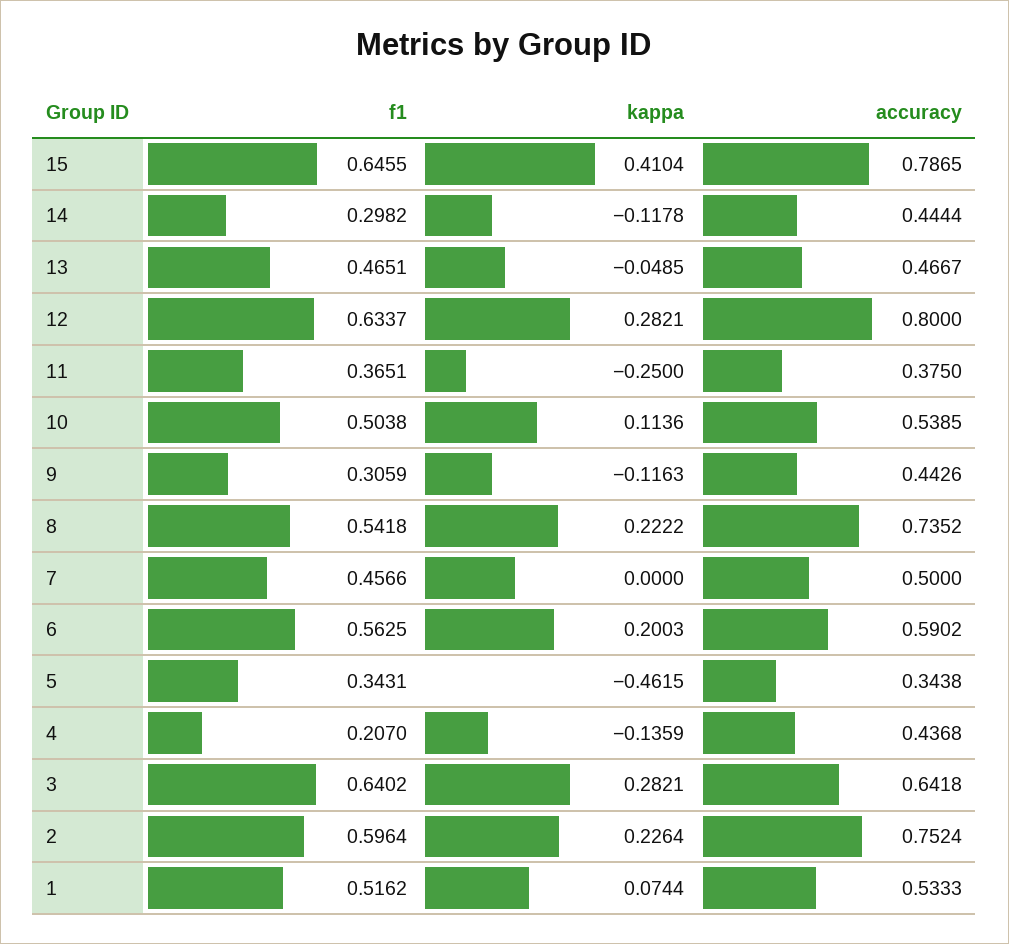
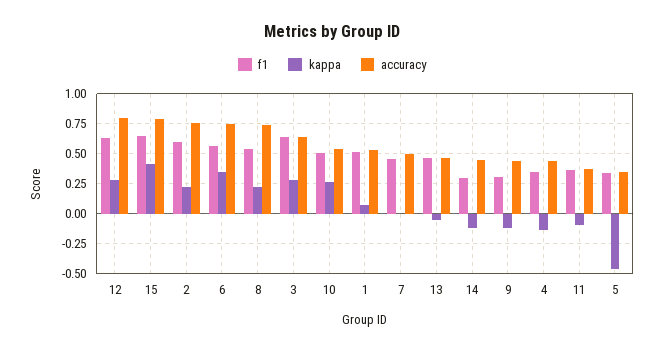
kappa, 11: -0.25 -> -0.1
kappa, 10: 0.1136 -> 0.25
kappa, 6: 0.2003 -> 0.35
accuracy, 6: 0.5902 -> 0.75
f1, 4: 0.207 -> 0.35

